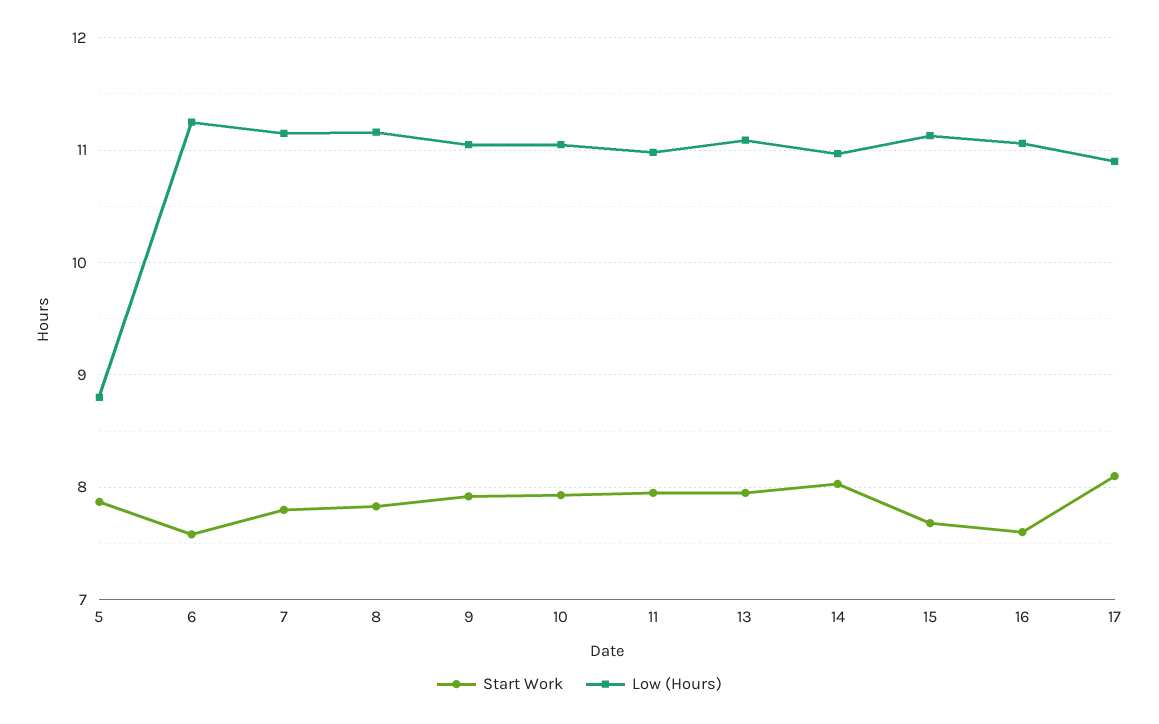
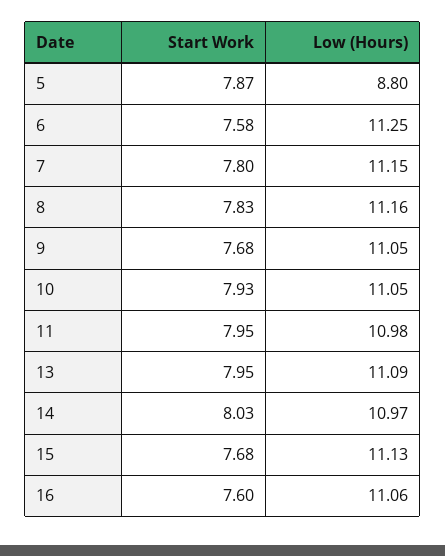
Start Work, 9: 7.9 -> 7.68
Start Work, 17: 8.1 -> none
Low (Hours), 17: 10.9 -> none

